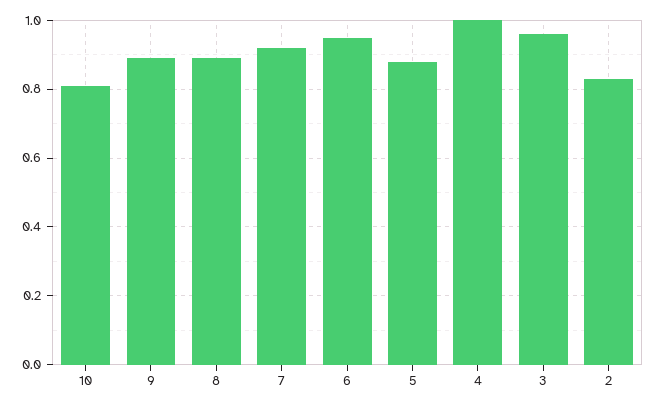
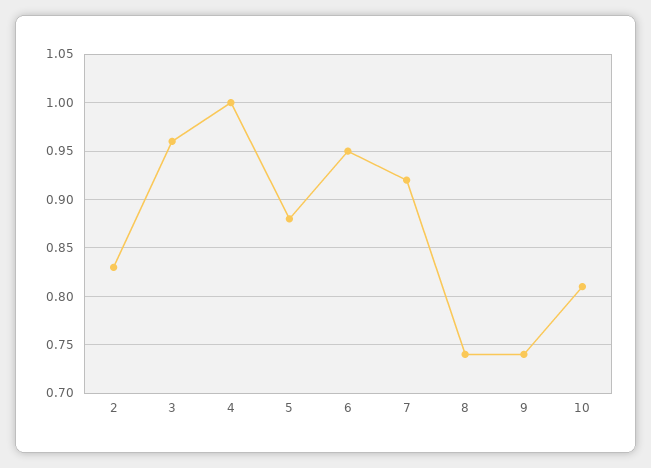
9: 0.9 -> 0.74
8: 0.9 -> 0.74

